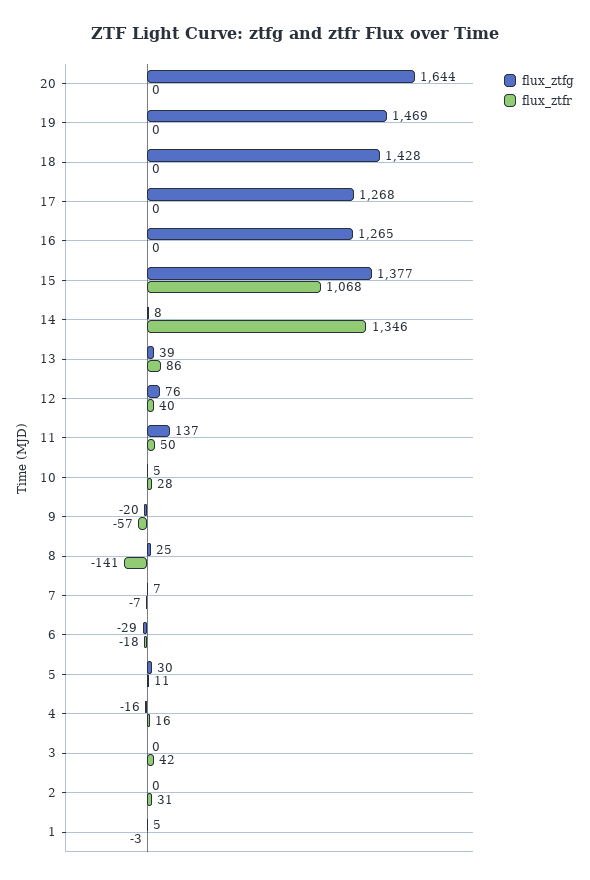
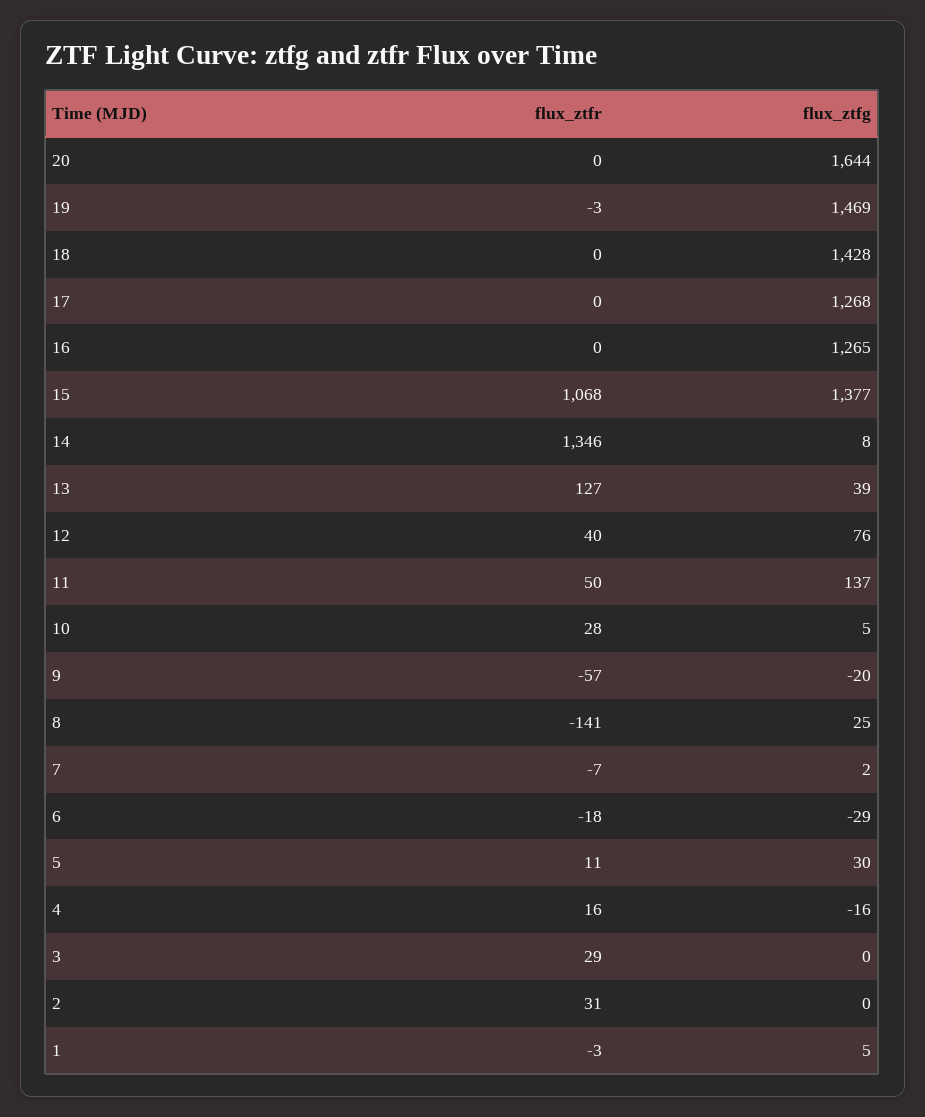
flux_ztfr, 19: 0 -> -3
flux_ztfr, 13: 86 -> 127
flux_ztfg, 7: 7 -> 2
flux_ztfr, 3: 42 -> 29

